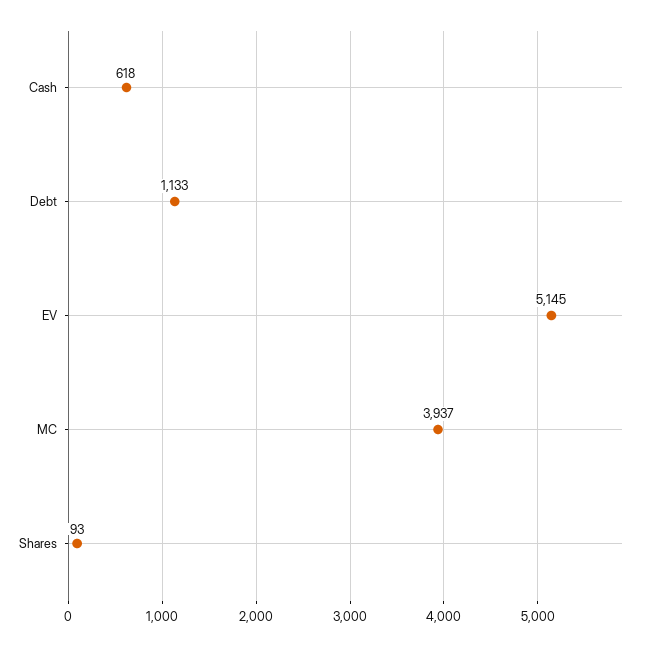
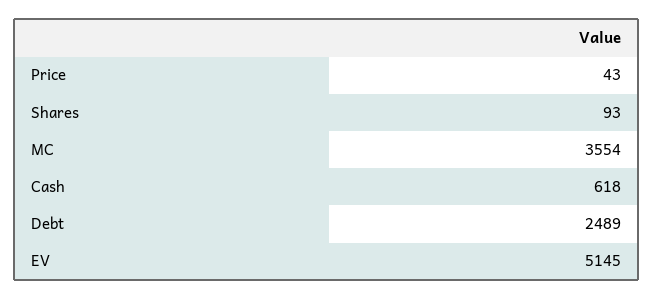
Debt: 1133 -> 2489
MC: 3937 -> 3554
Price: none -> 43

